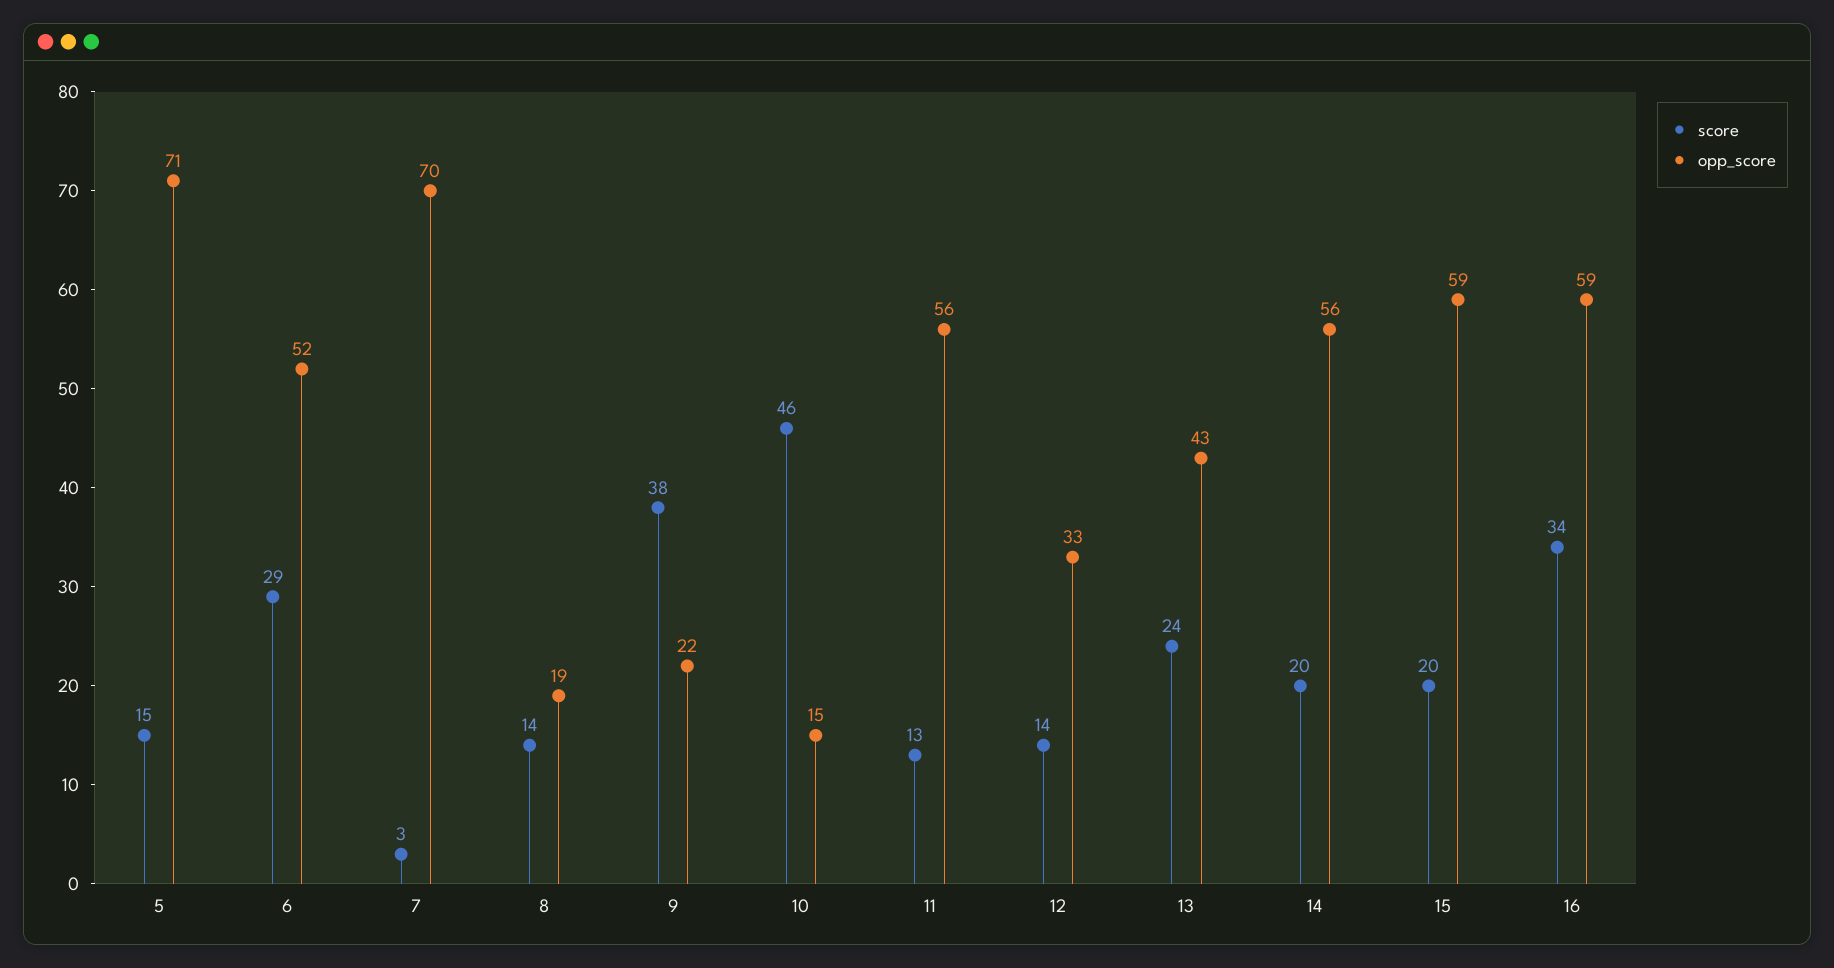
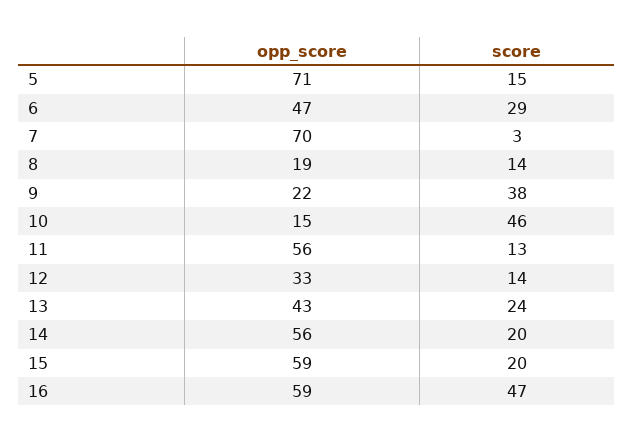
opp_score, 6: 52 -> 47
score, 16: 34 -> 47

